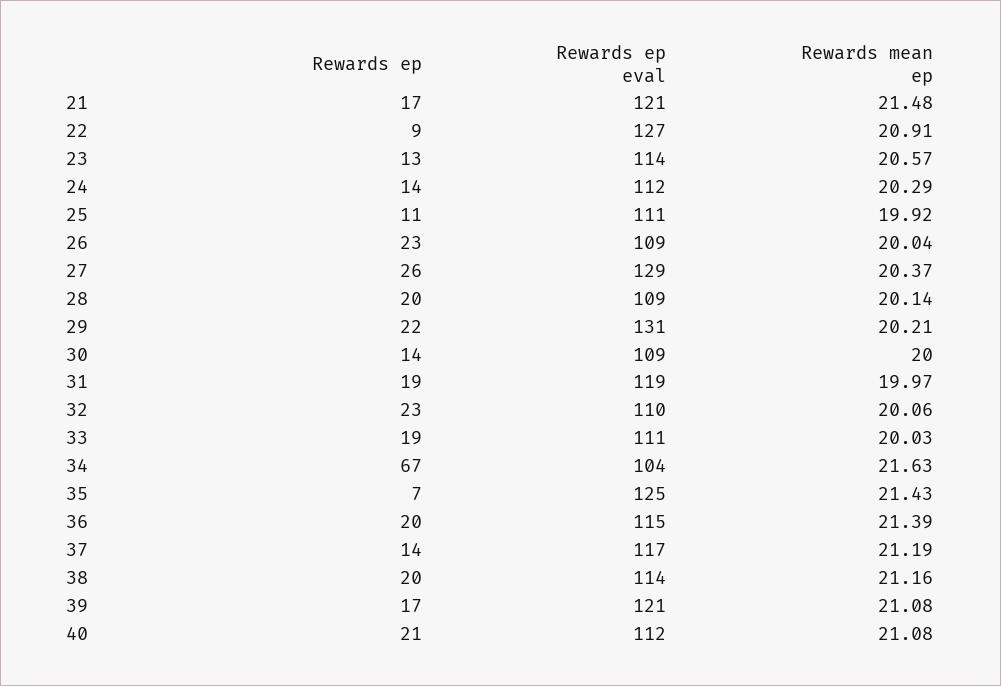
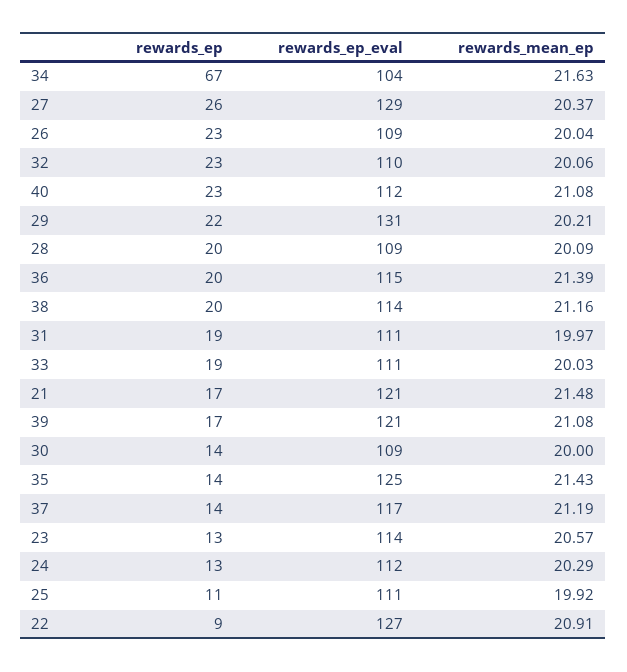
Rewards ep, 24: 14 -> 13
Rewards mean ep, 28: 20.14 -> 20.09
Rewards ep eval, 31: 119 -> 111
Rewards ep, 35: 7 -> 14
Rewards ep, 40: 21 -> 23

